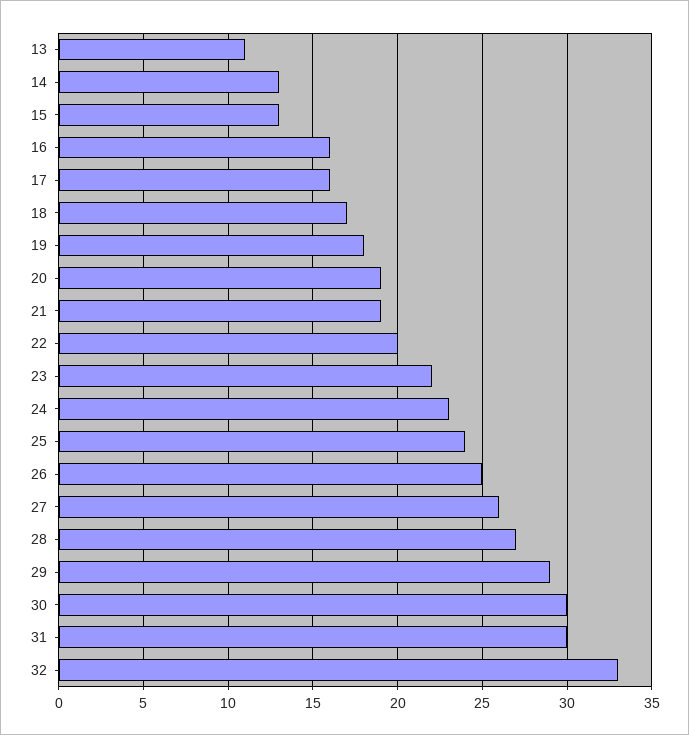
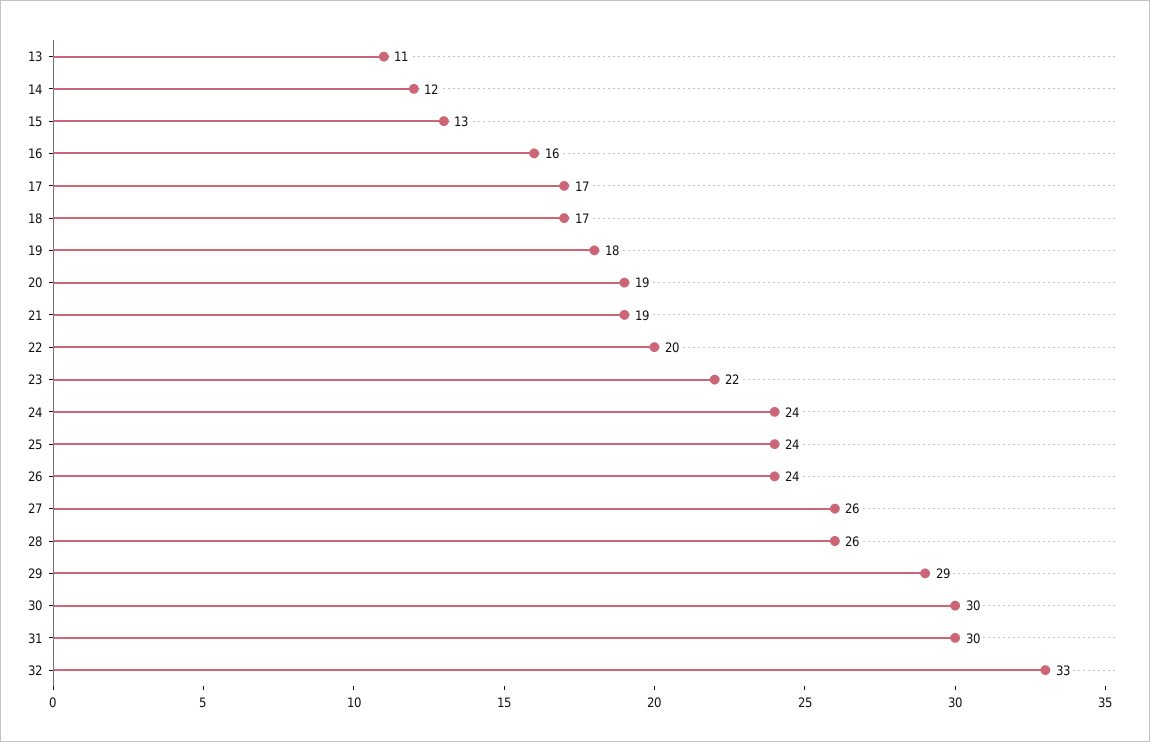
14: 13 -> 12
17: 16 -> 17
24: 23 -> 24
26: 25 -> 24
28: 27 -> 26

